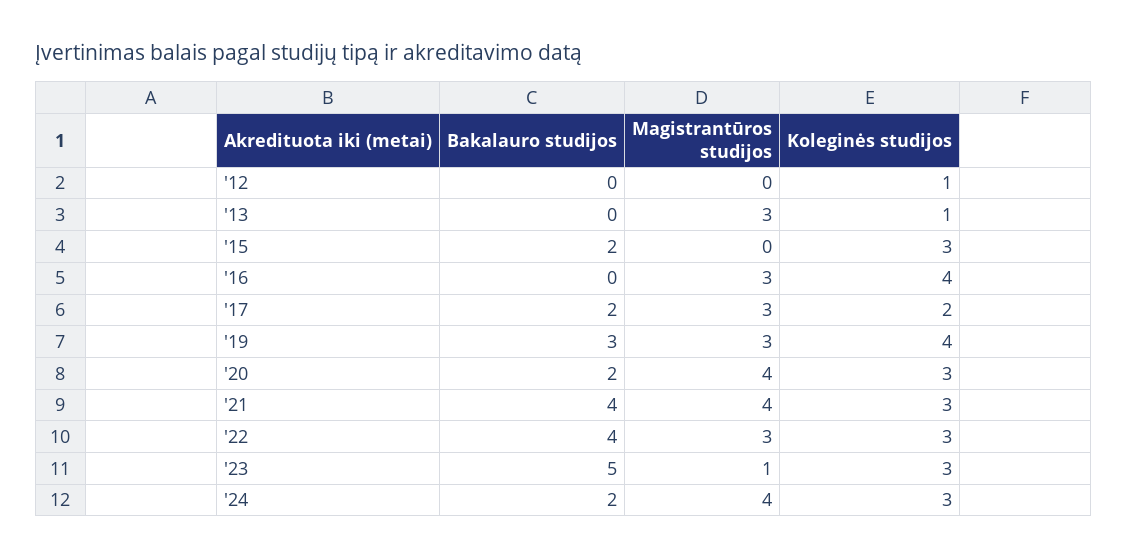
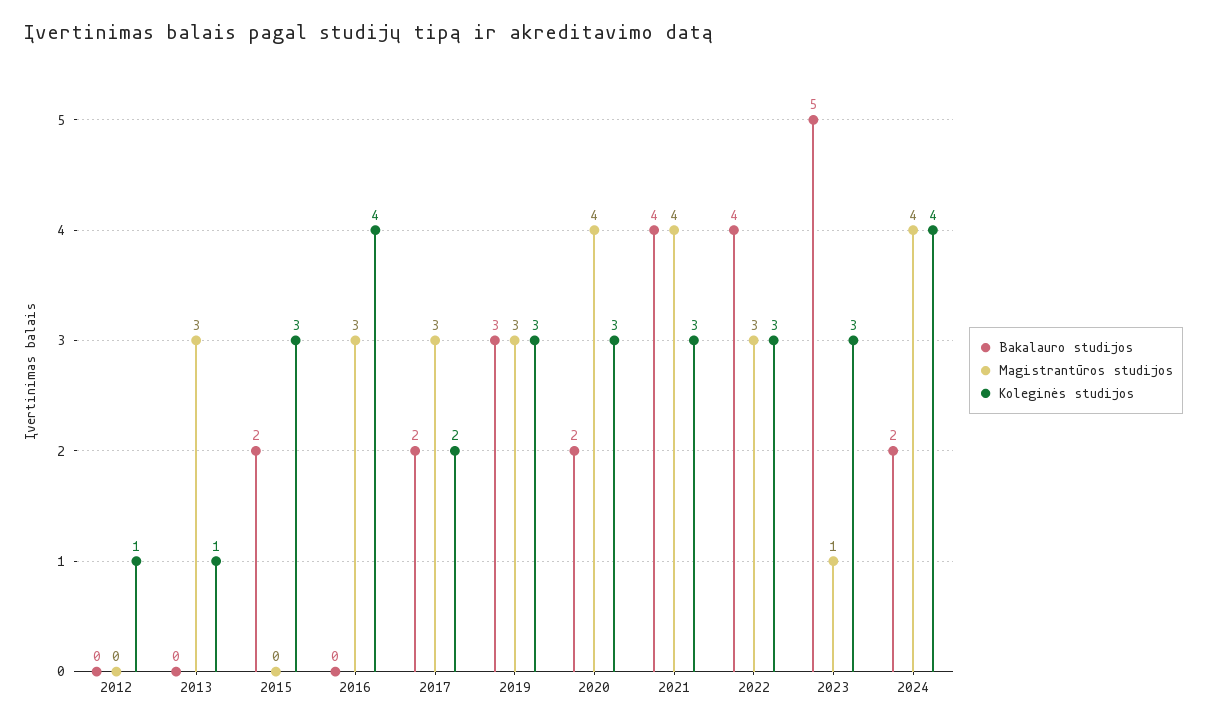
Koleginės studijos, '19: 4 -> 3
Koleginės studijos, '24: 3 -> 4

